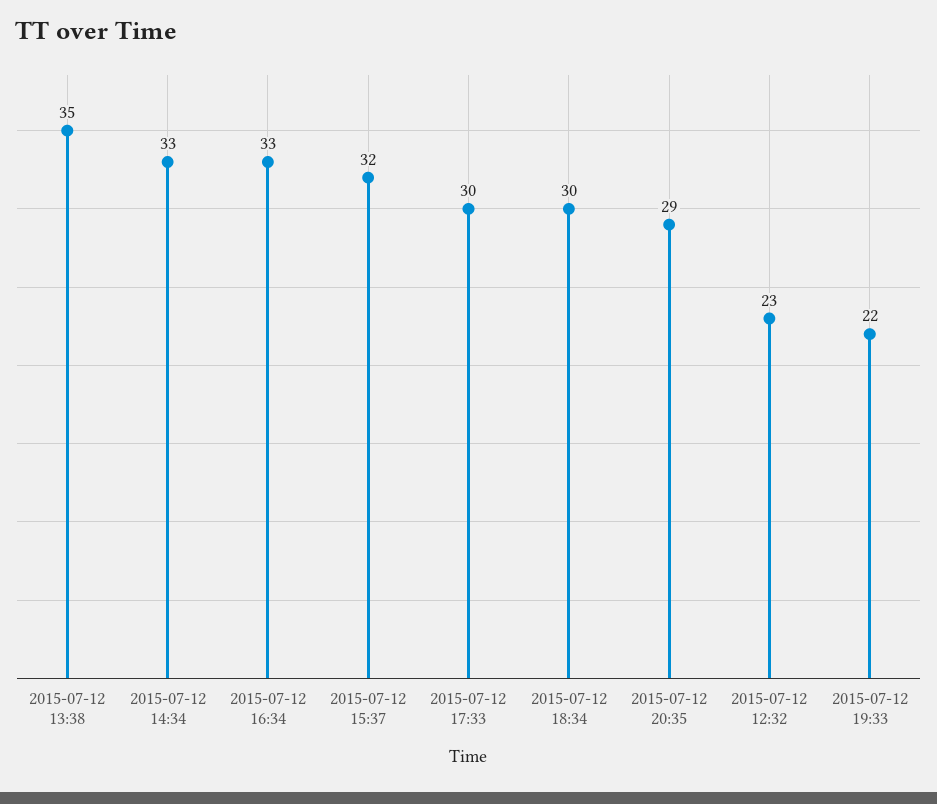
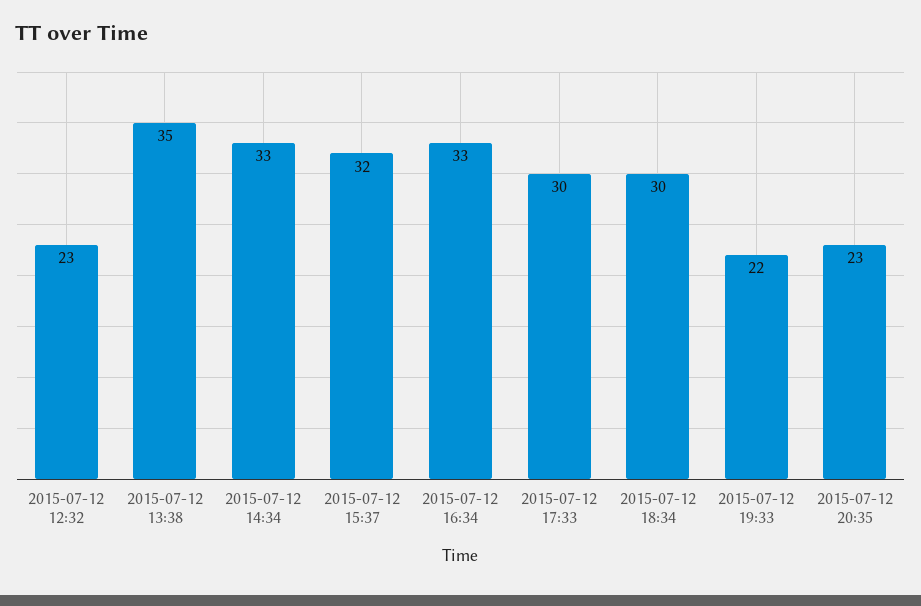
2015-07-12 20:35: 29 -> 23

